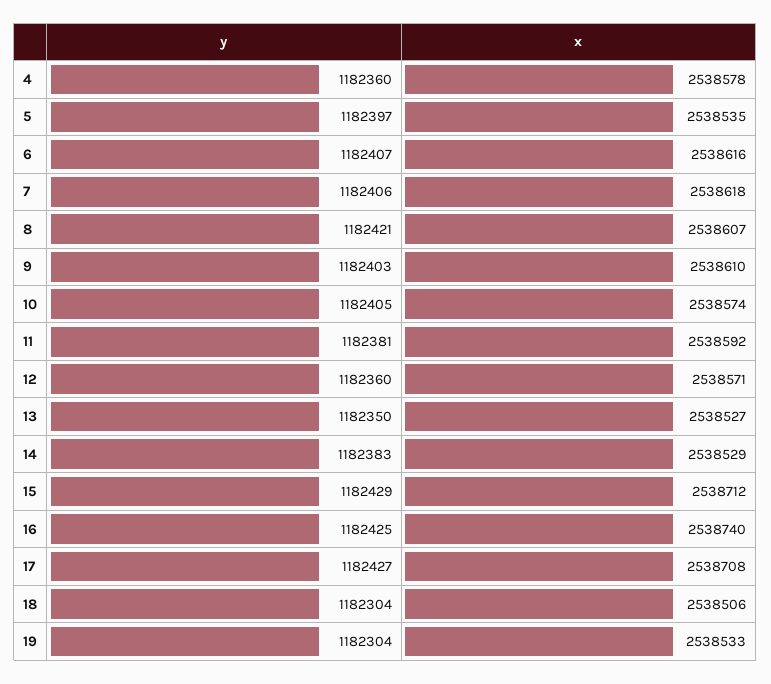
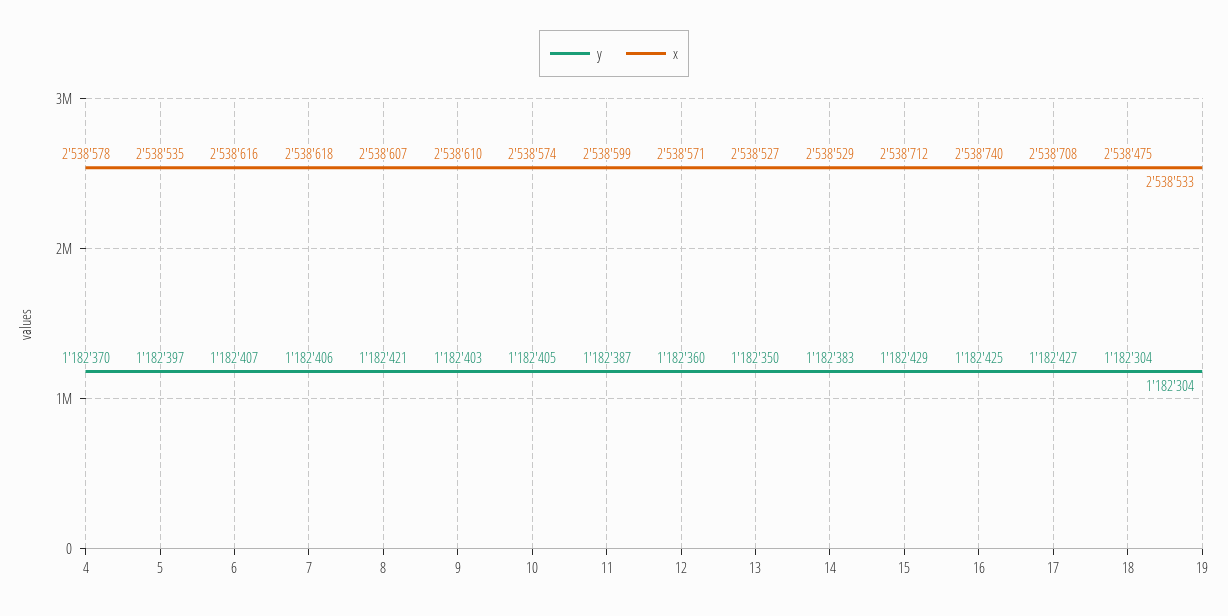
y, 4: 1182360 -> 1182370
y, 11: 1182381 -> 1182387
x, 11: 2538592 -> 2538599
x, 18: 2538506 -> 2538475

